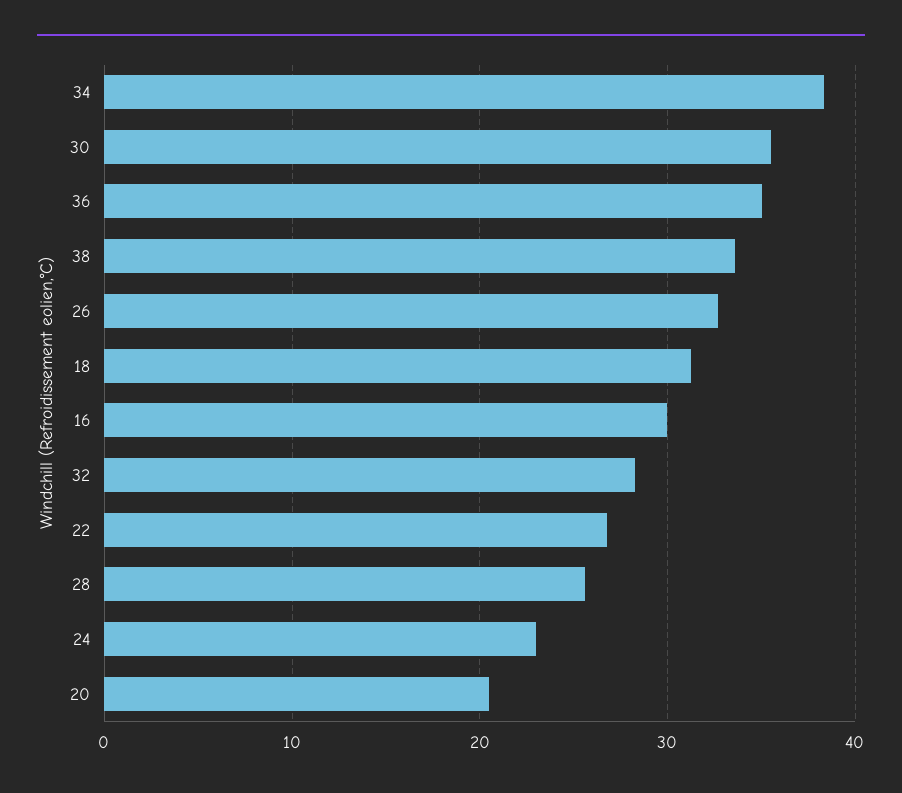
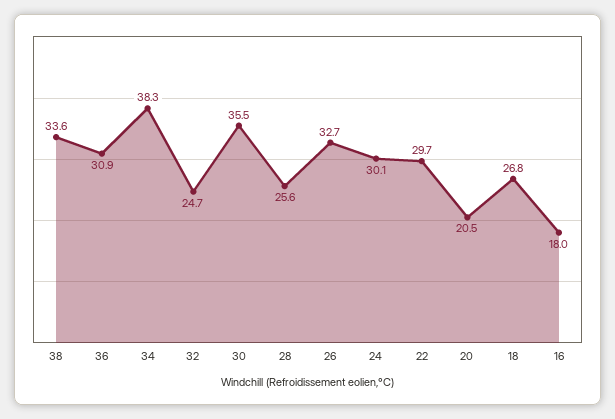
36: 35 -> 30.9
18: 31 -> 26.8
16: 30 -> 18
32: 28 -> 24.7
22: 27 -> 29.7
24: 23 -> 30.1

